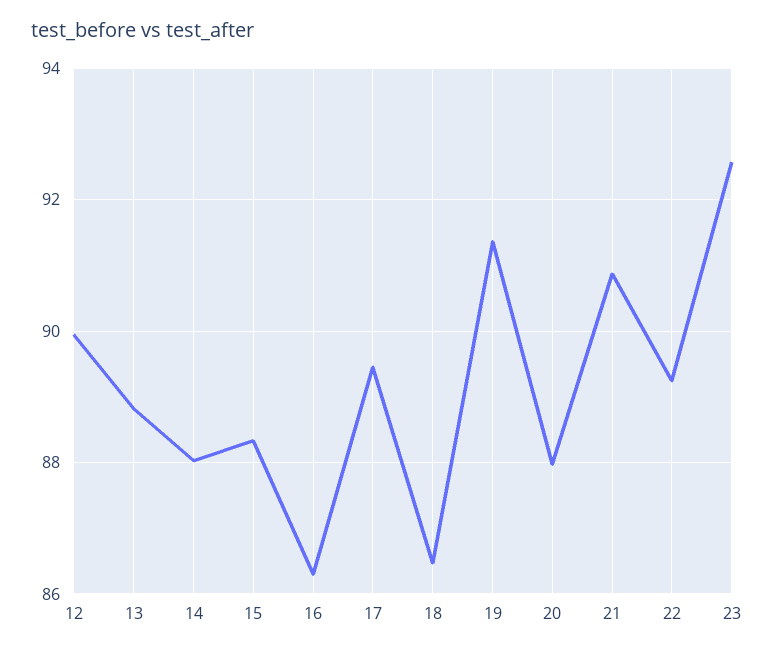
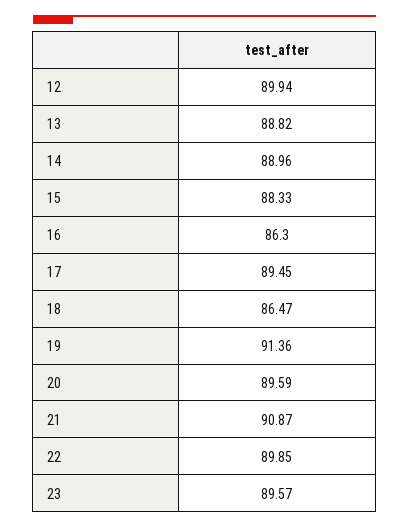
14: 88 -> 88.96
20: 88 -> 89.59
22: 89.2 -> 89.85
23: 92.6 -> 89.57

